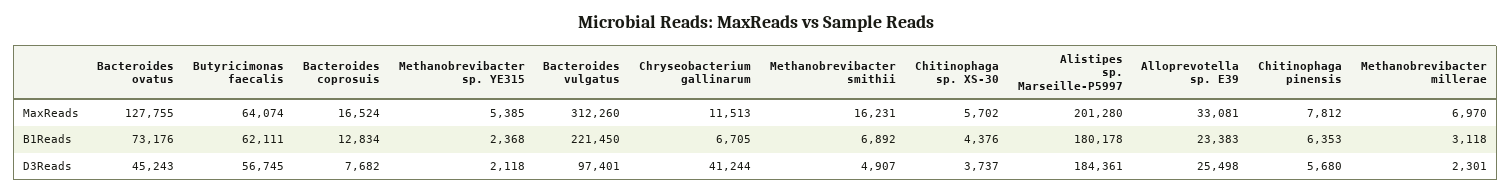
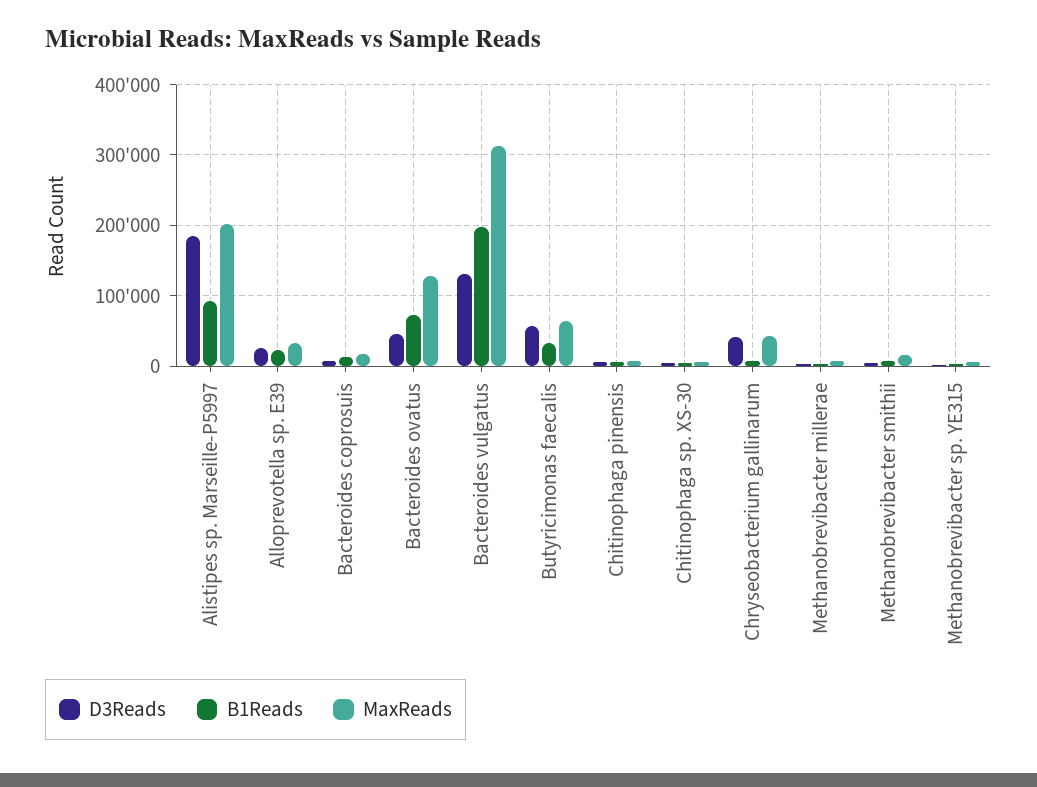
MaxReads, Chryseobacterium gallinarum: 11513 -> 40000
B1Reads, Butyricimonas faecalis: 62111 -> 30000
B1Reads, Bacteroides vulgatus: 221450 -> 200000
B1Reads, Alistipes sp. Marseille-P5997: 180178 -> 90000
D3Reads, Bacteroides vulgatus: 97401 -> 130000

